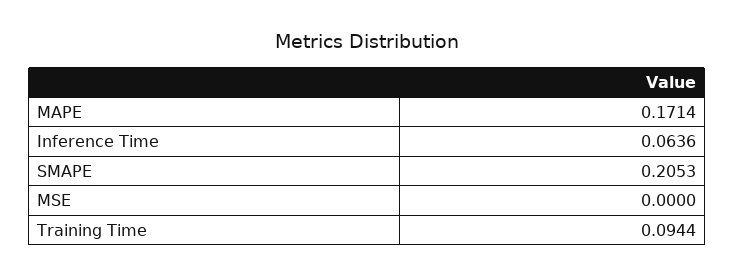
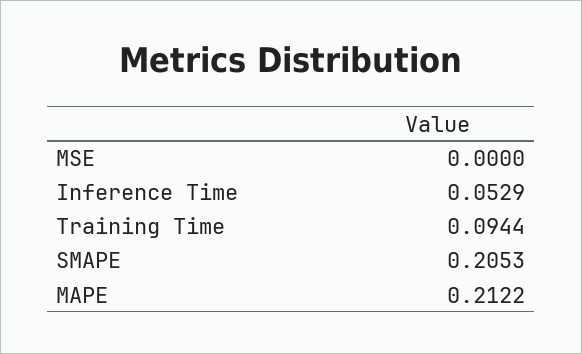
MAPE: 0.1714 -> 0.2122
Inference Time: 0.0636 -> 0.0529

